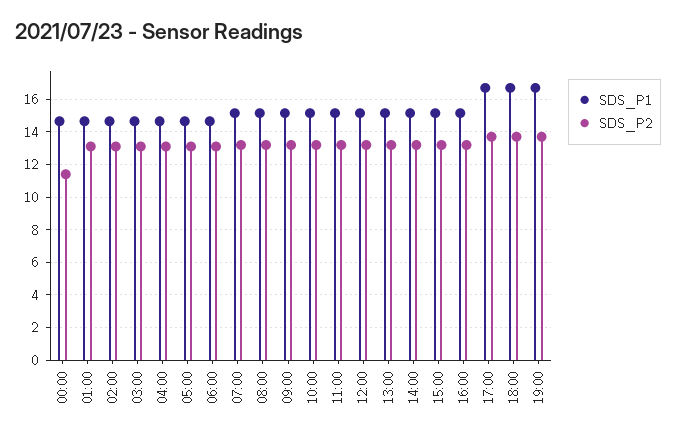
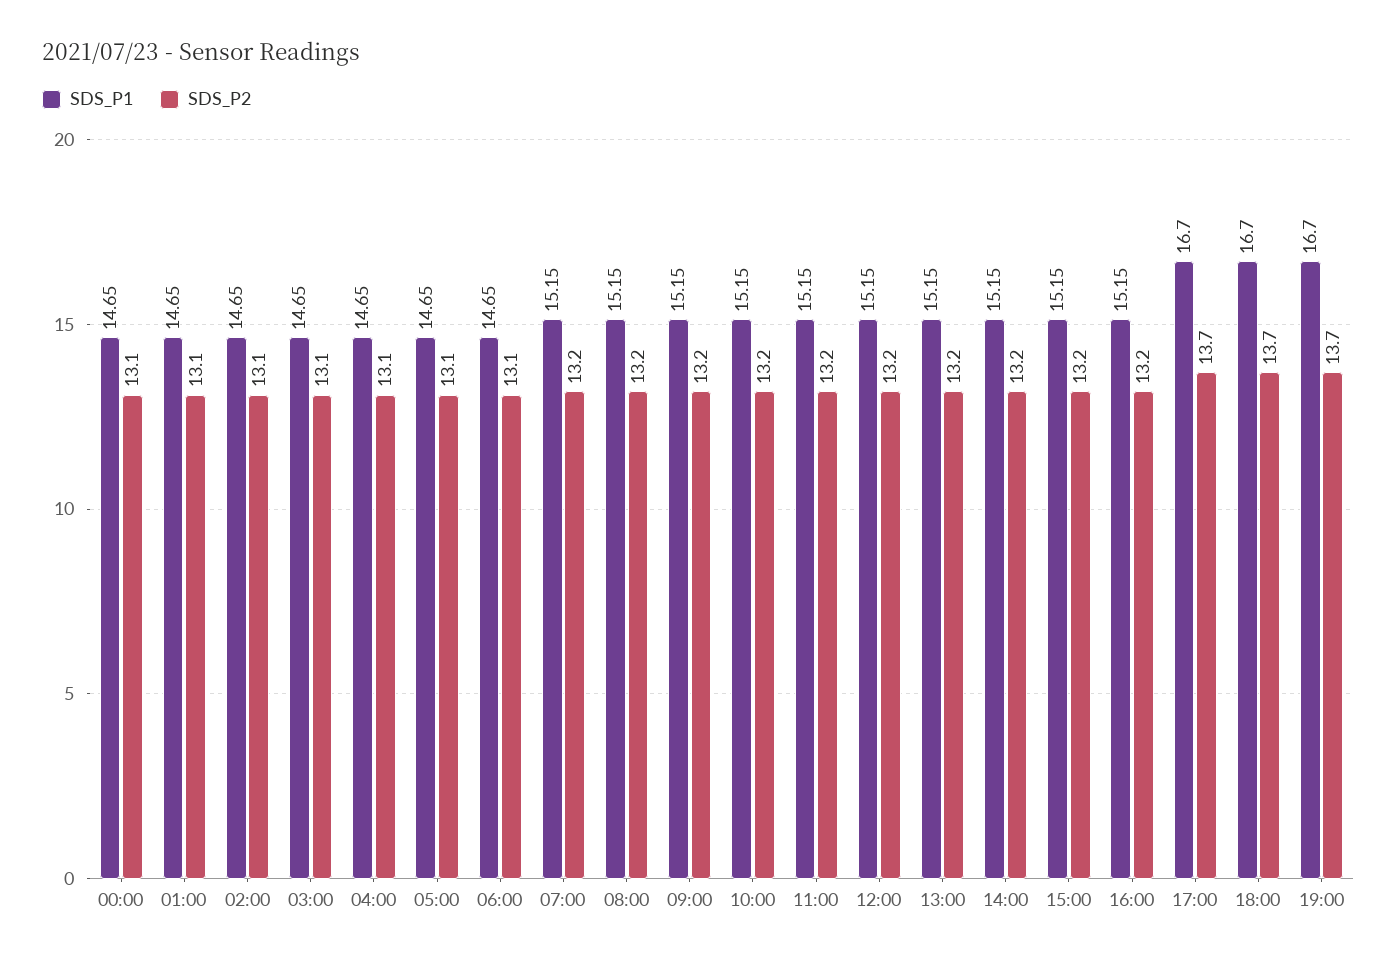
SDS_P2, 00:00: 11.5 -> 13.1

